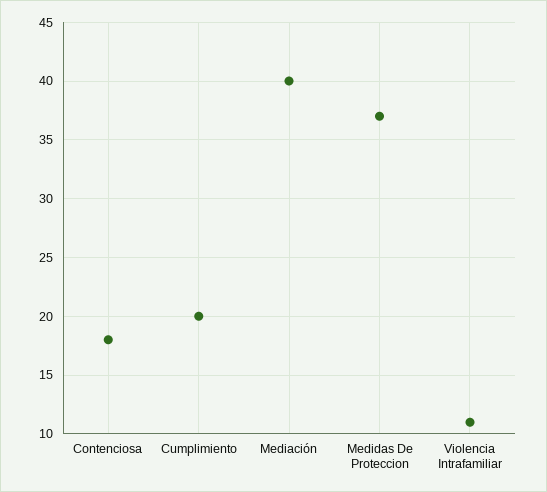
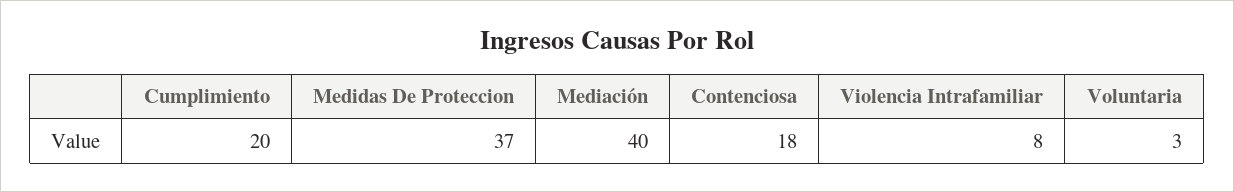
Violencia Intrafamiliar: 11 -> 8
Voluntaria: none -> 3

